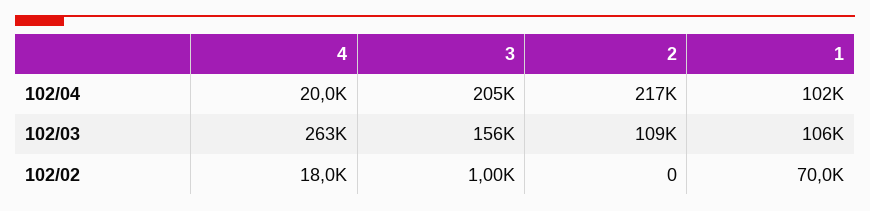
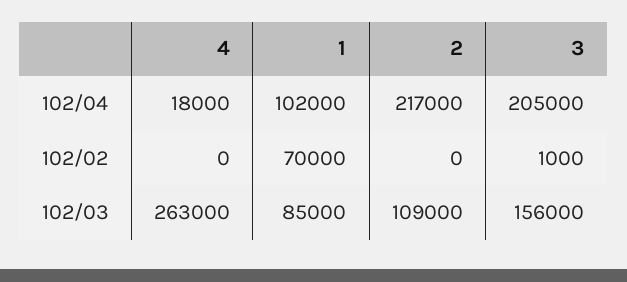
4, 102/04: 20000 -> 18000
1, 102/03: 106000 -> 85000
4, 102/02: 18000 -> 0

